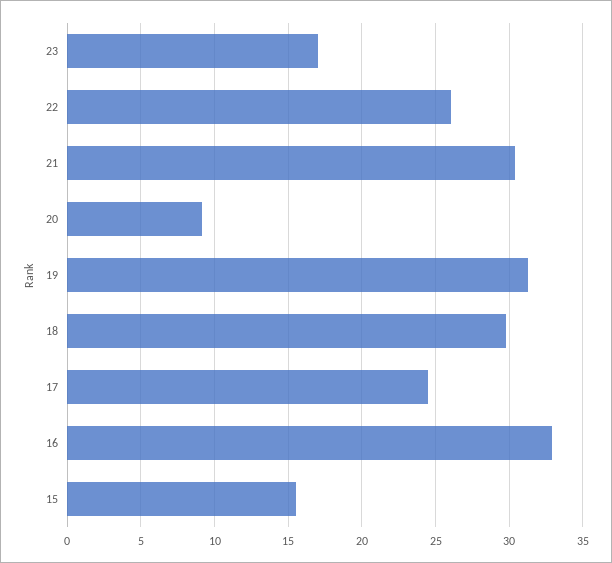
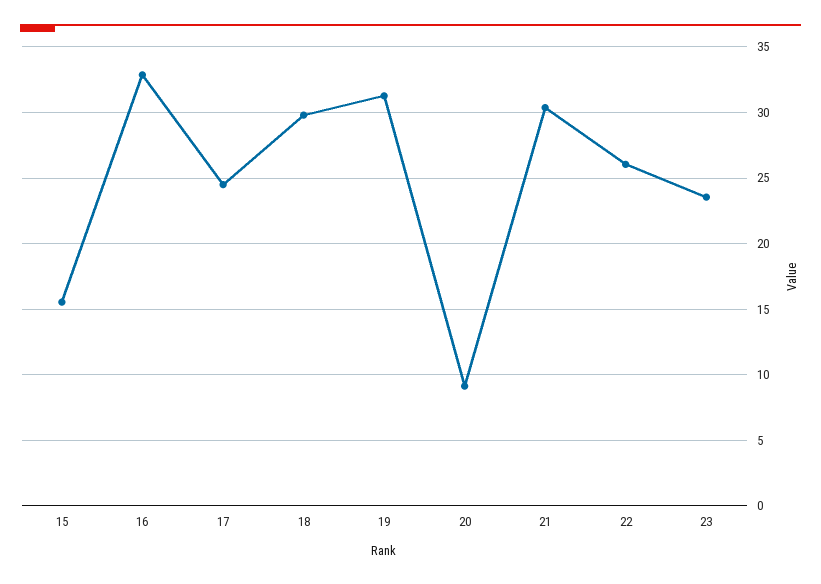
23: 17 -> 23.5

